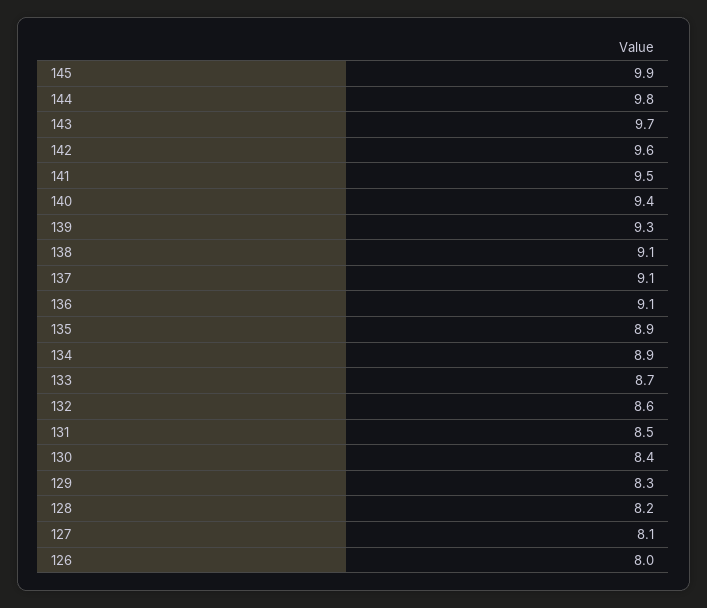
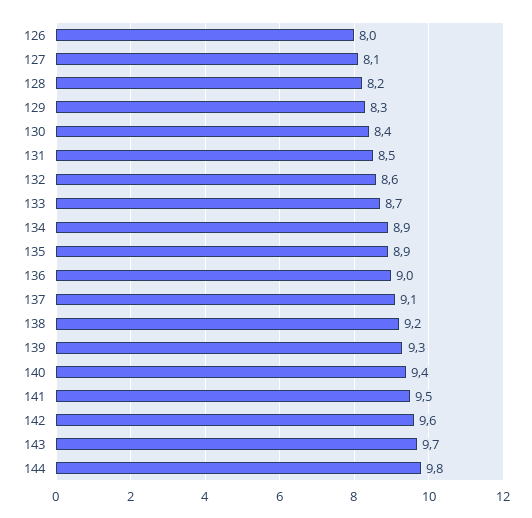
145: 9.9 -> none
138: 9.1 -> 9.2
136: 9.1 -> 9

